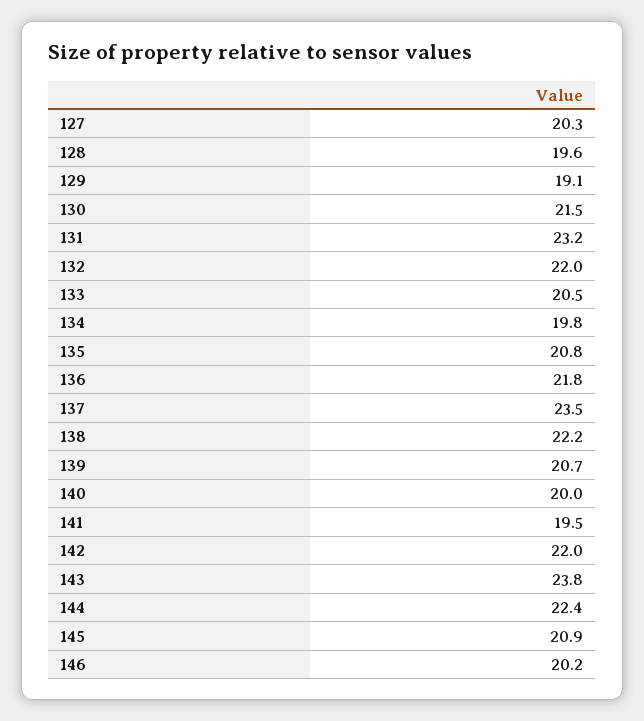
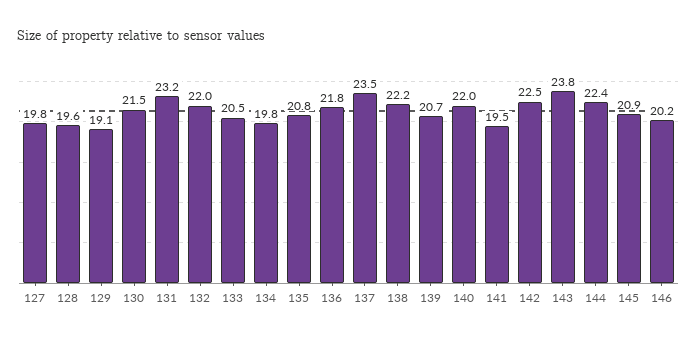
127: 20.3 -> 19.8
140: 20 -> 22
142: 22 -> 22.5

